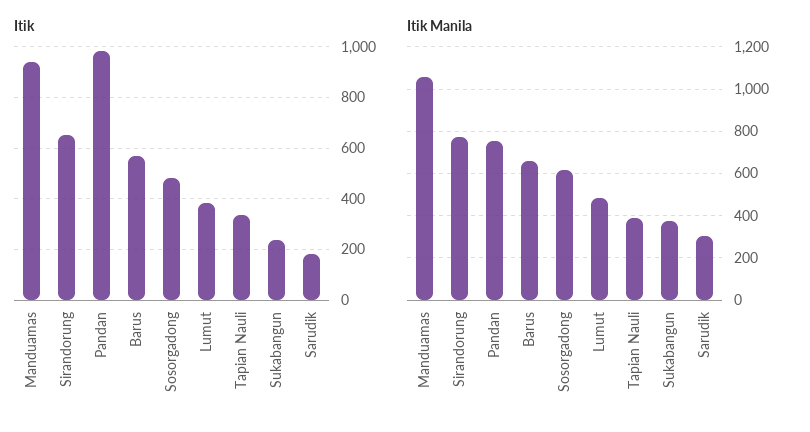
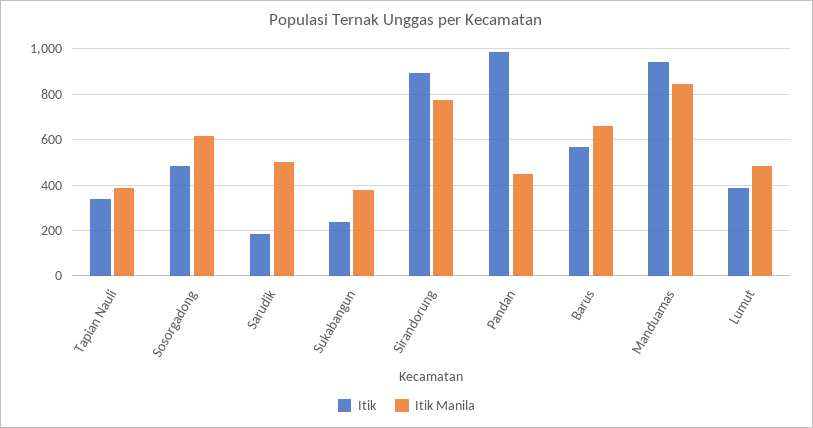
Itik, Sirandorung: 650 -> 900
Itik Manila, Manduamas: 1050 -> 850
Itik Manila, Pandan: 750 -> 450
Itik Manila, Sarudik: 300 -> 500

